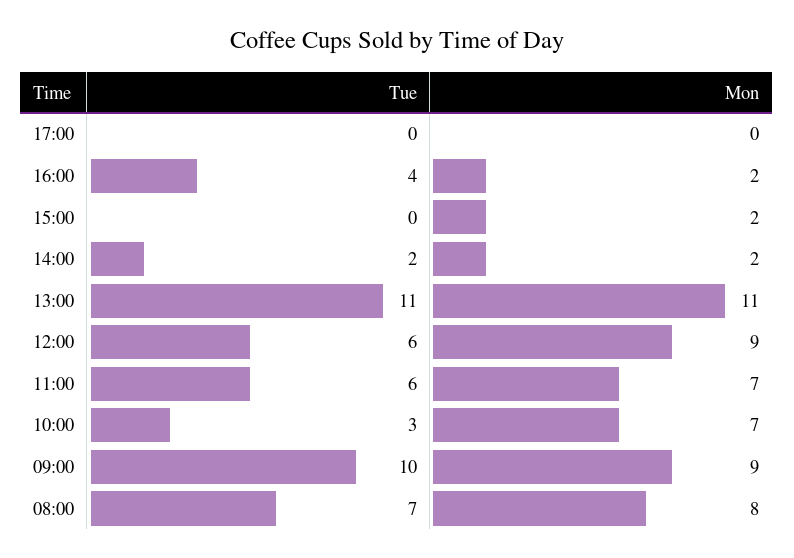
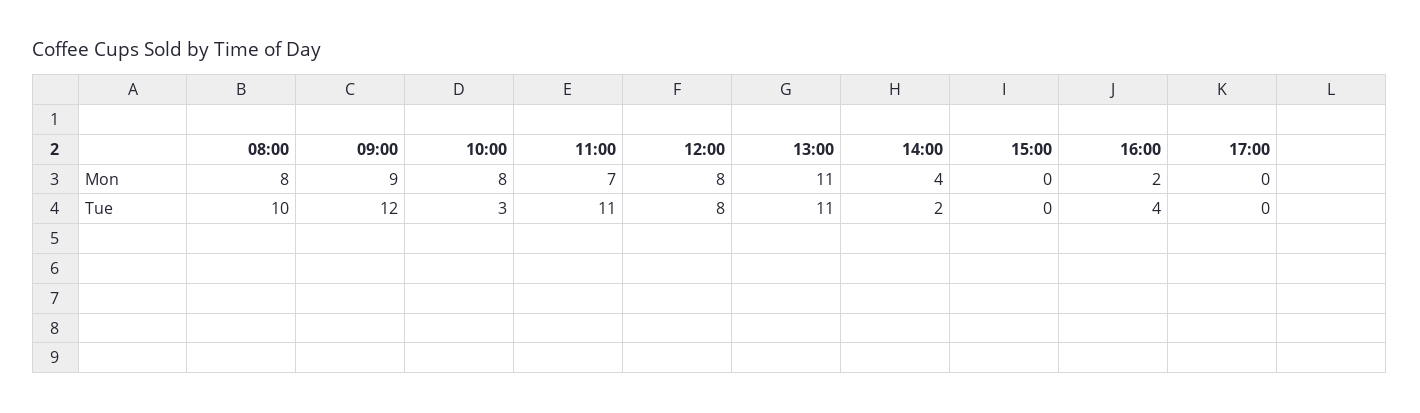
Mon, 15:00: 2 -> 0
Mon, 14:00: 2 -> 4
Tue, 12:00: 6 -> 8
Mon, 12:00: 9 -> 8
Tue, 11:00: 6 -> 11
Mon, 10:00: 7 -> 8
Tue, 09:00: 10 -> 12
Tue, 08:00: 7 -> 10

